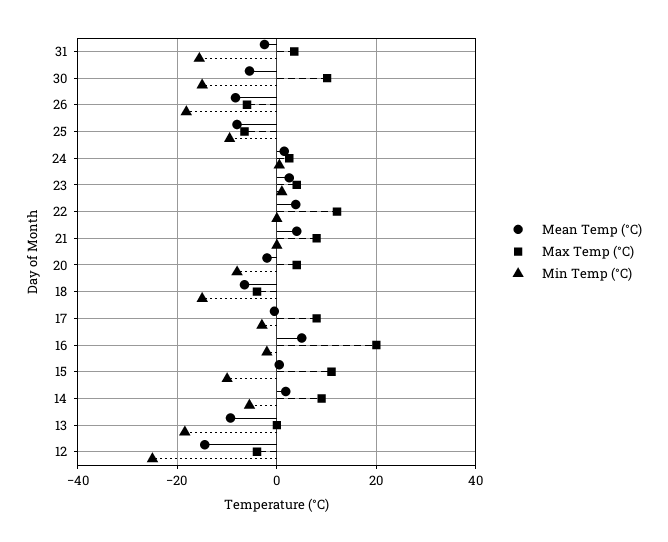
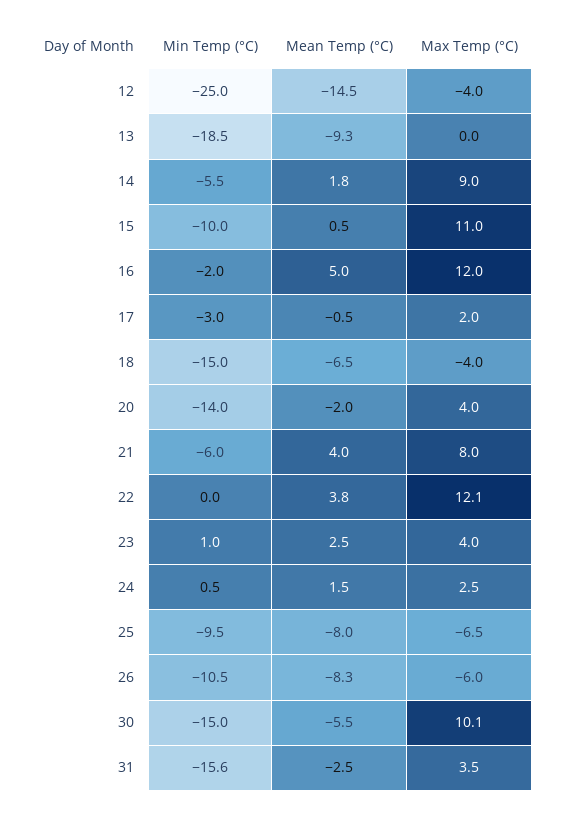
Min Temp (°C), 26: -18 -> -10.5
Min Temp (°C), 21: 0 -> -6
Min Temp (°C), 20: -8 -> -14
Max Temp (°C), 17: 8 -> 2
Max Temp (°C), 16: 20 -> 12

